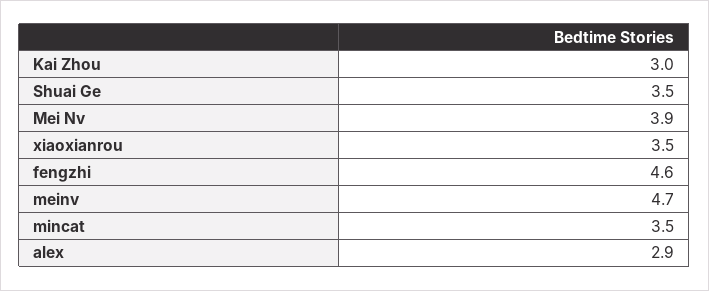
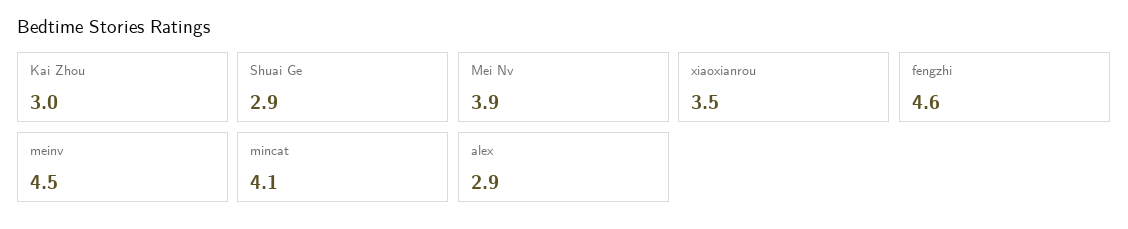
Shuai Ge: 3.5 -> 2.9
meinv: 4.7 -> 4.5
mincat: 3.5 -> 4.1

